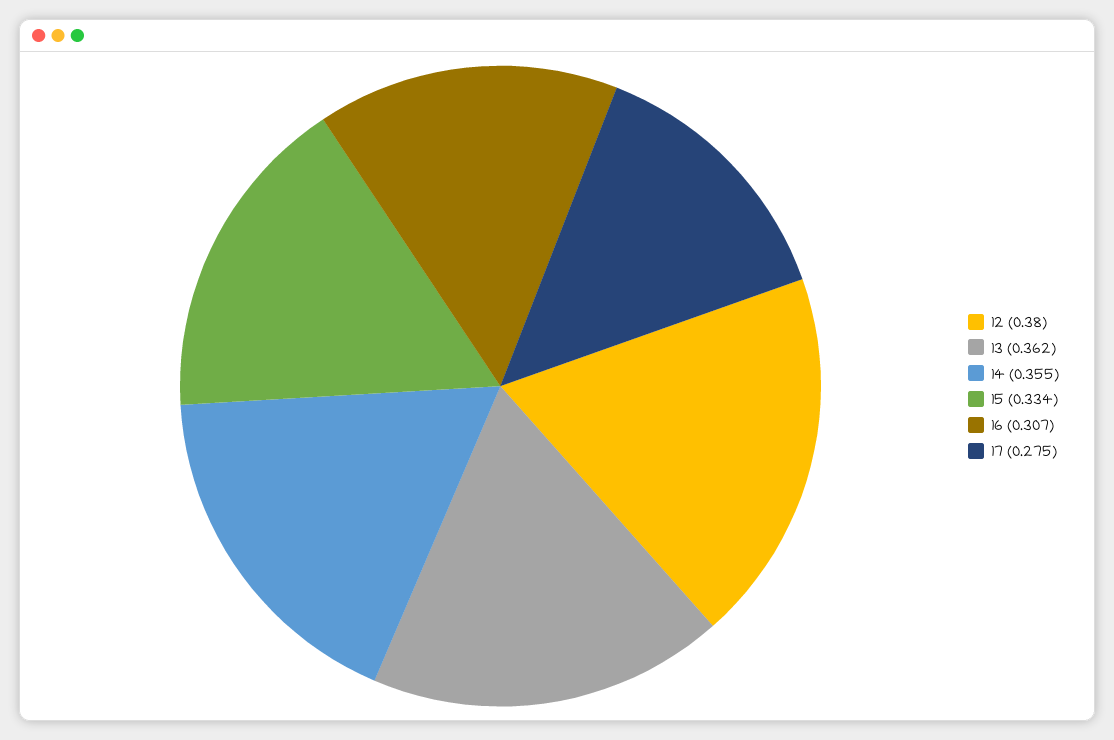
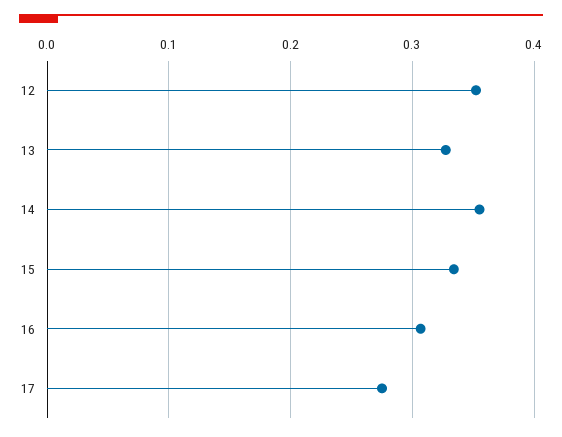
12: 0.38 -> 0.35
13: 0.362 -> 0.33

